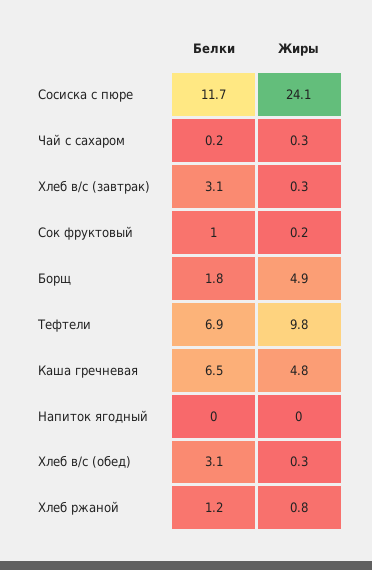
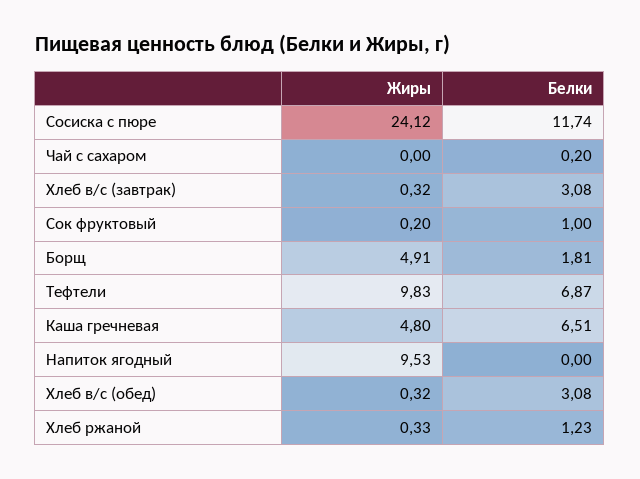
Жиры, Чай с сахаром: 0.3 -> 0
Жиры, Напиток ягодный: 0 -> 9.53
Жиры, Хлеб ржаной: 0.8 -> 0.33

